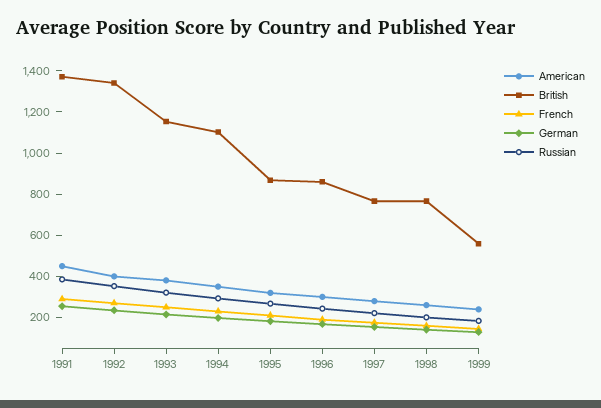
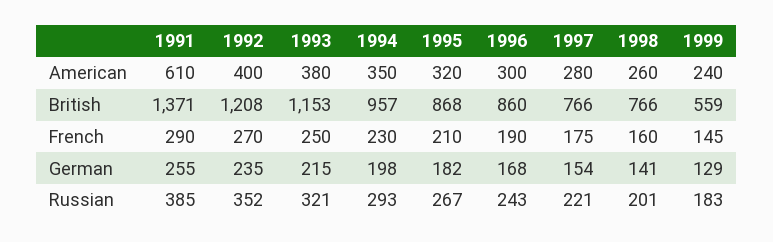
American, 1991: 450 -> 610
British, 1992: 1350 -> 1208
British, 1994: 1100 -> 957

